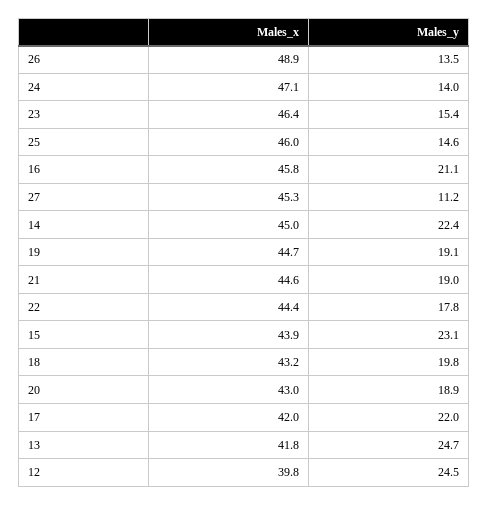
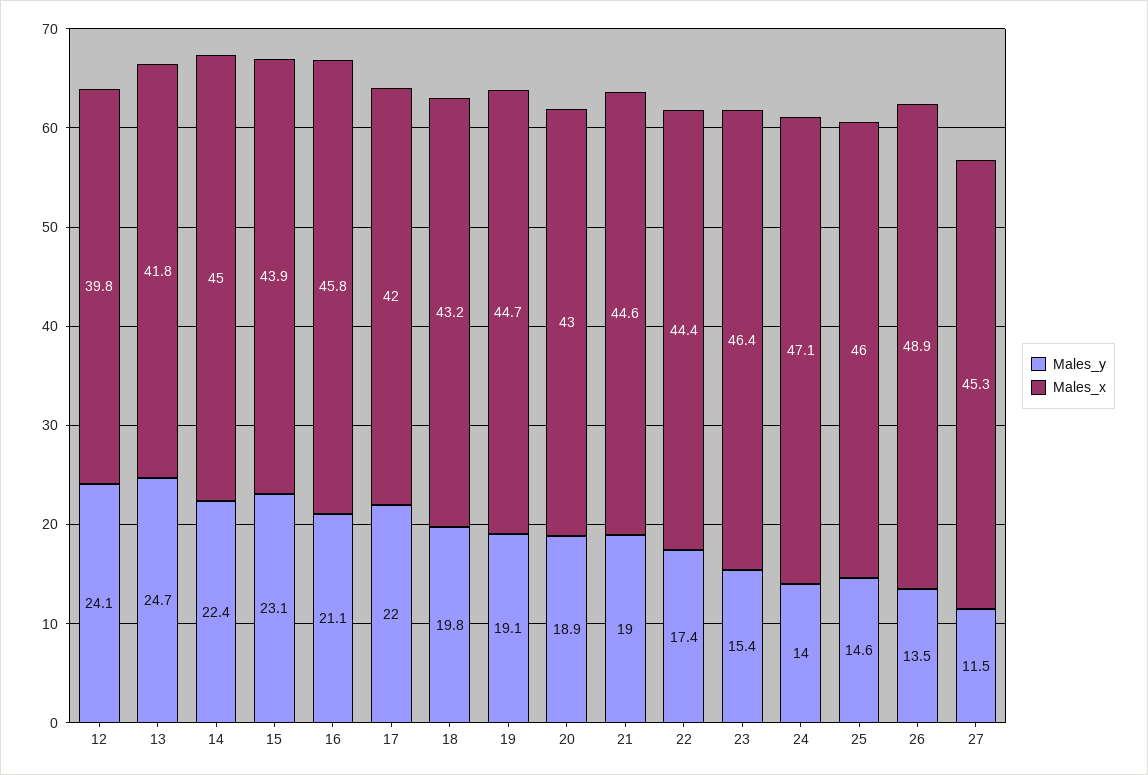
Males_y, 27: 11.2 -> 11.5
Males_y, 22: 17.8 -> 17.4
Males_y, 12: 24.5 -> 24.1

